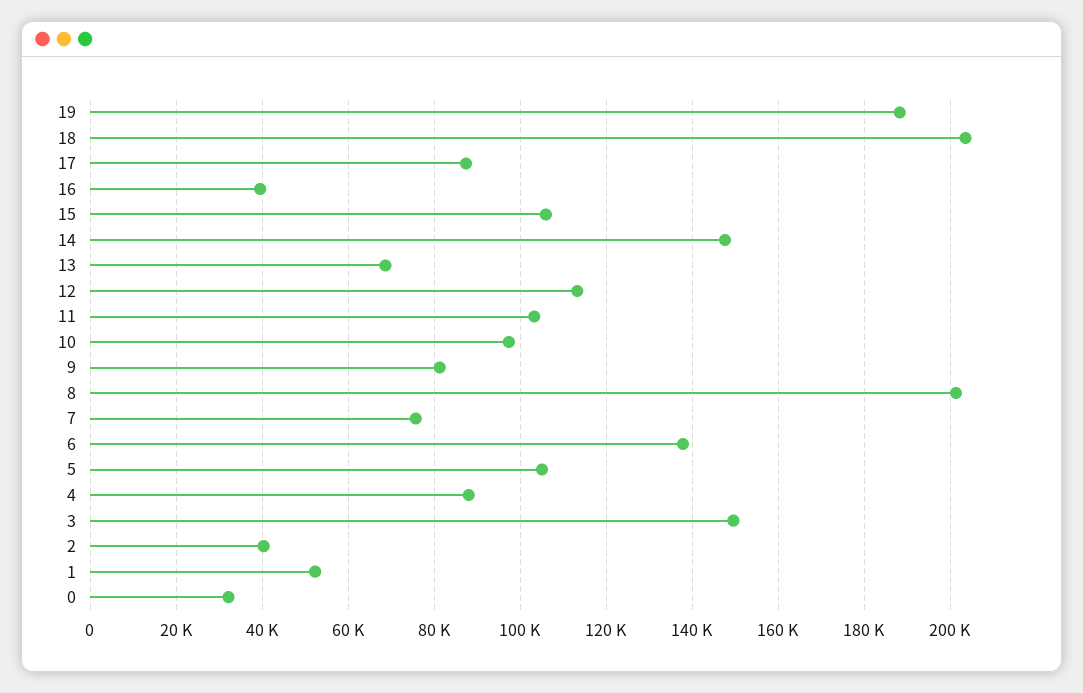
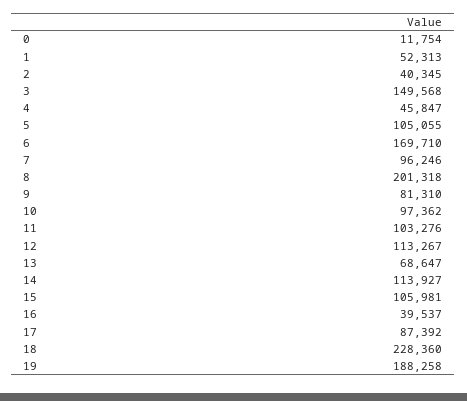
18: 204000 -> 228360
14: 148000 -> 113927
7: 76000 -> 96246
6: 138000 -> 169710
4: 88000 -> 45847
0: 32000 -> 11754

